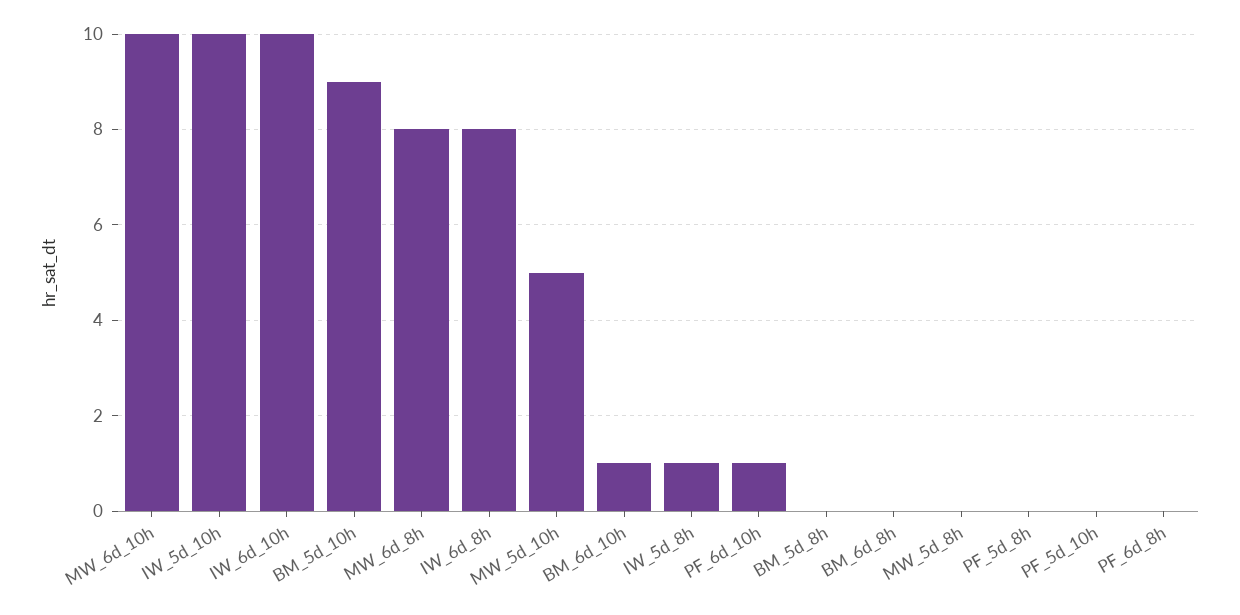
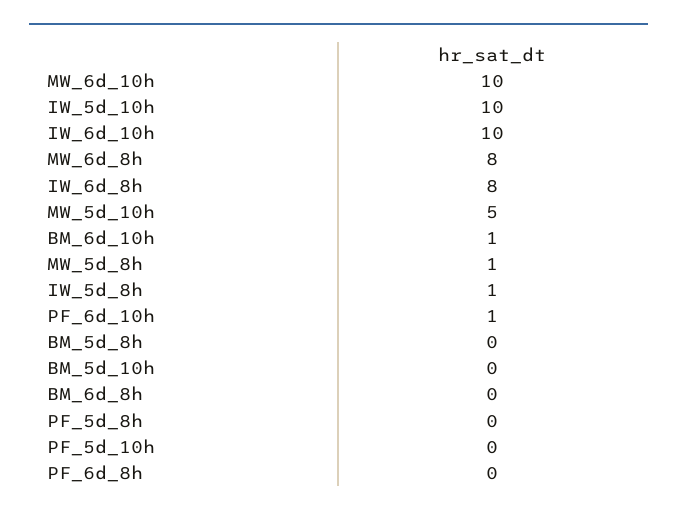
BM_5d_10h: 9 -> 0
MW_5d_8h: 0 -> 1

